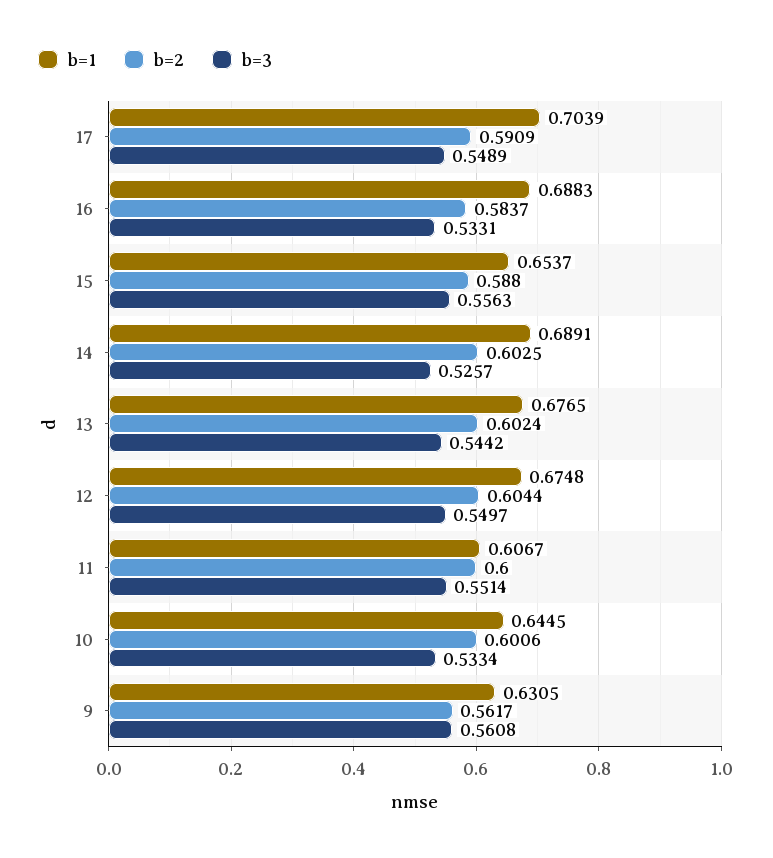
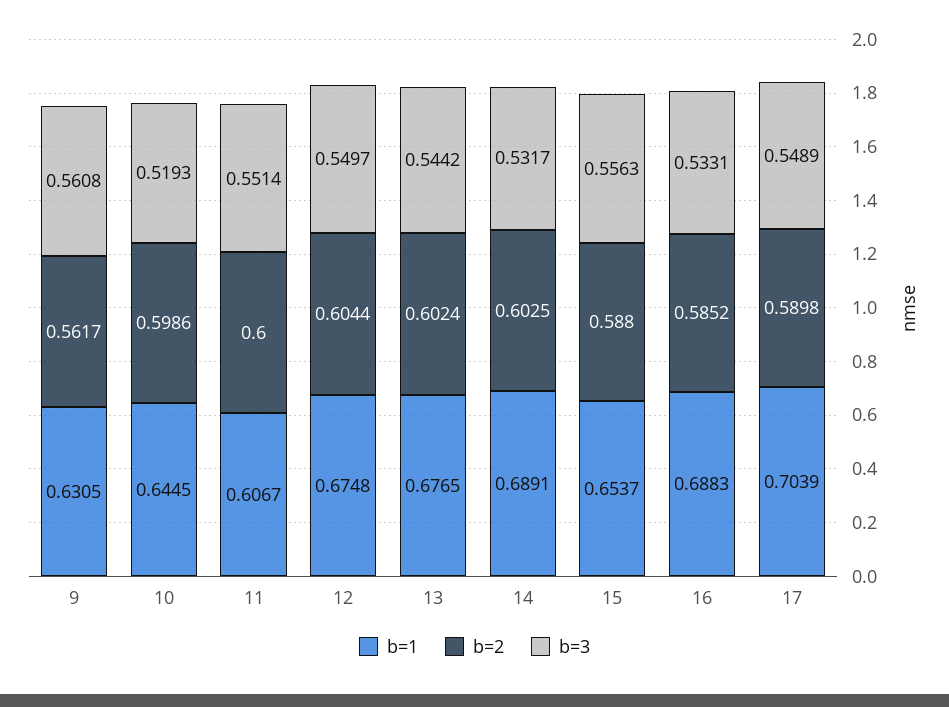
b=2, 17: 0.5909 -> 0.5898
b=2, 16: 0.5837 -> 0.5852
b=3, 14: 0.5257 -> 0.5317
b=2, 10: 0.6006 -> 0.5986
b=3, 10: 0.5334 -> 0.5193

